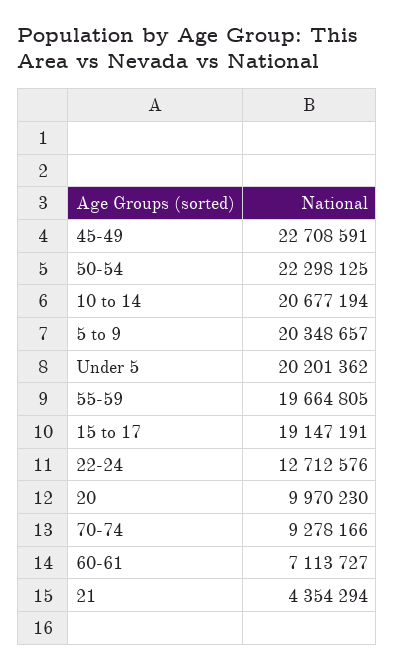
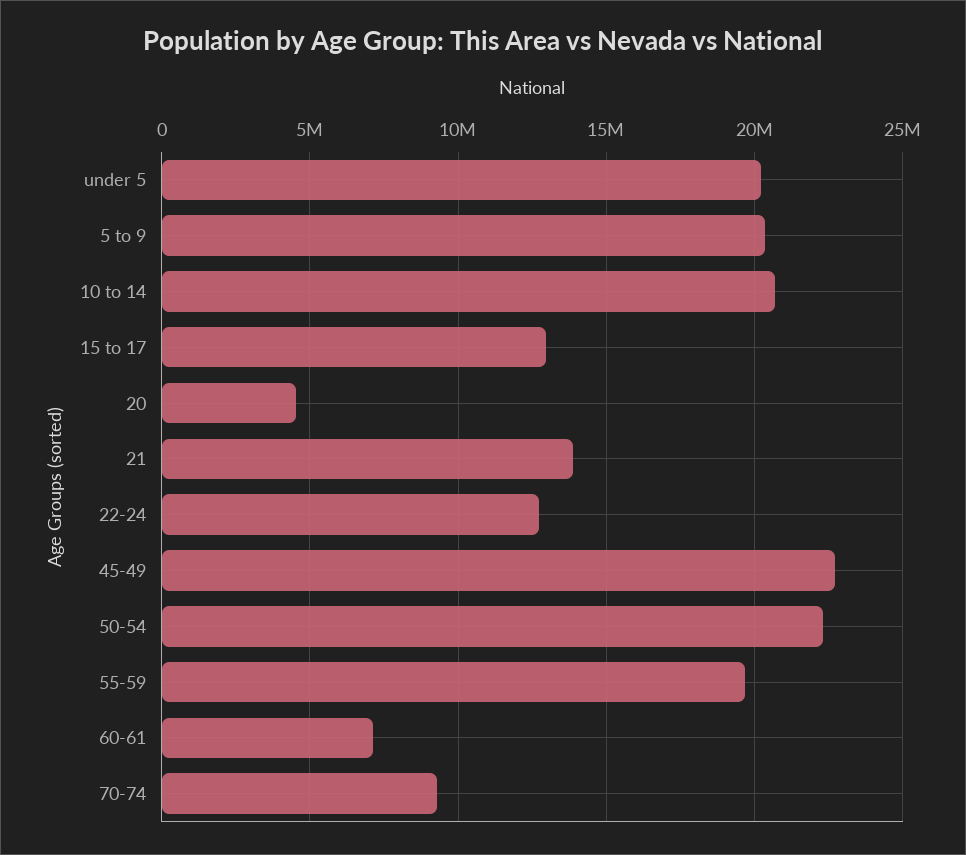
15 to 17: 19147191 -> 13000000
20: 9970230 -> 4500000
21: 4354294 -> 14000000

